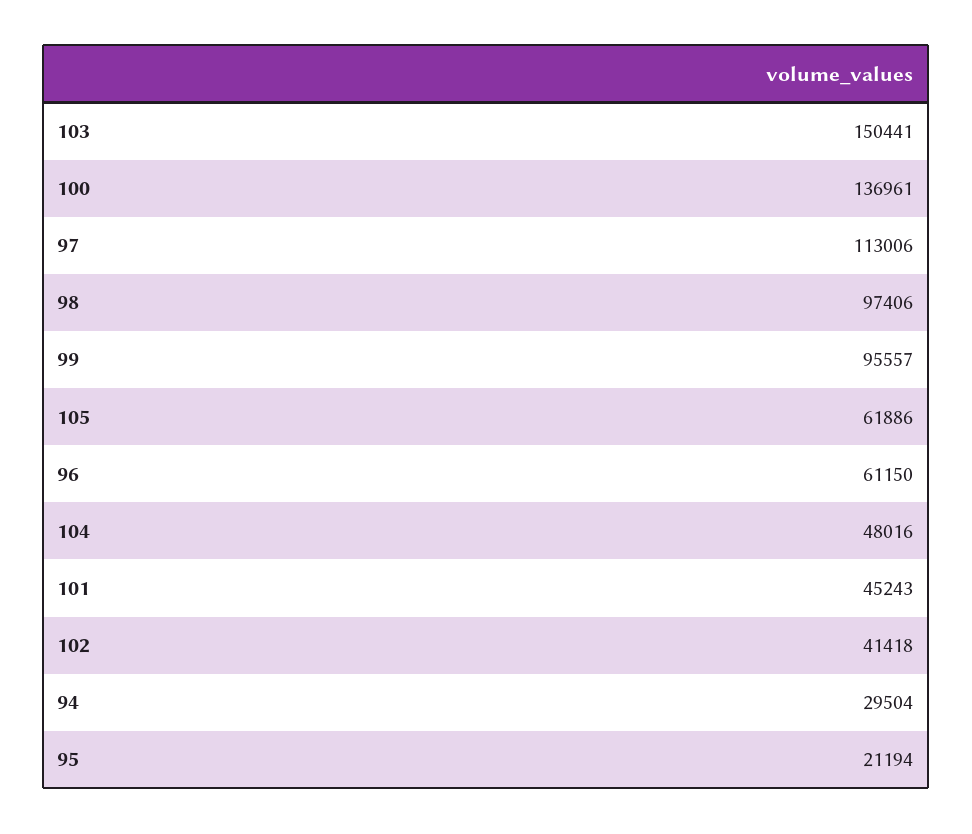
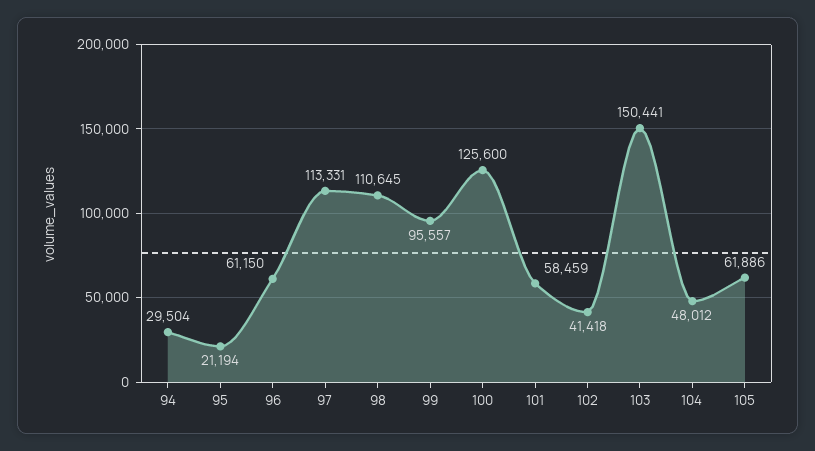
100: 136961 -> 125600
97: 113006 -> 113331
98: 97406 -> 110645
104: 48016 -> 48012
101: 45243 -> 58459

